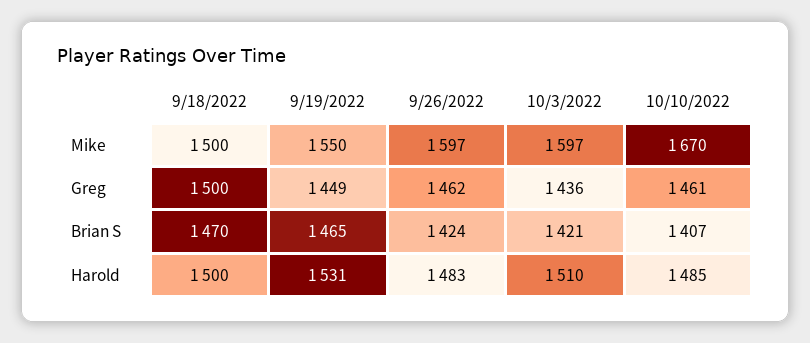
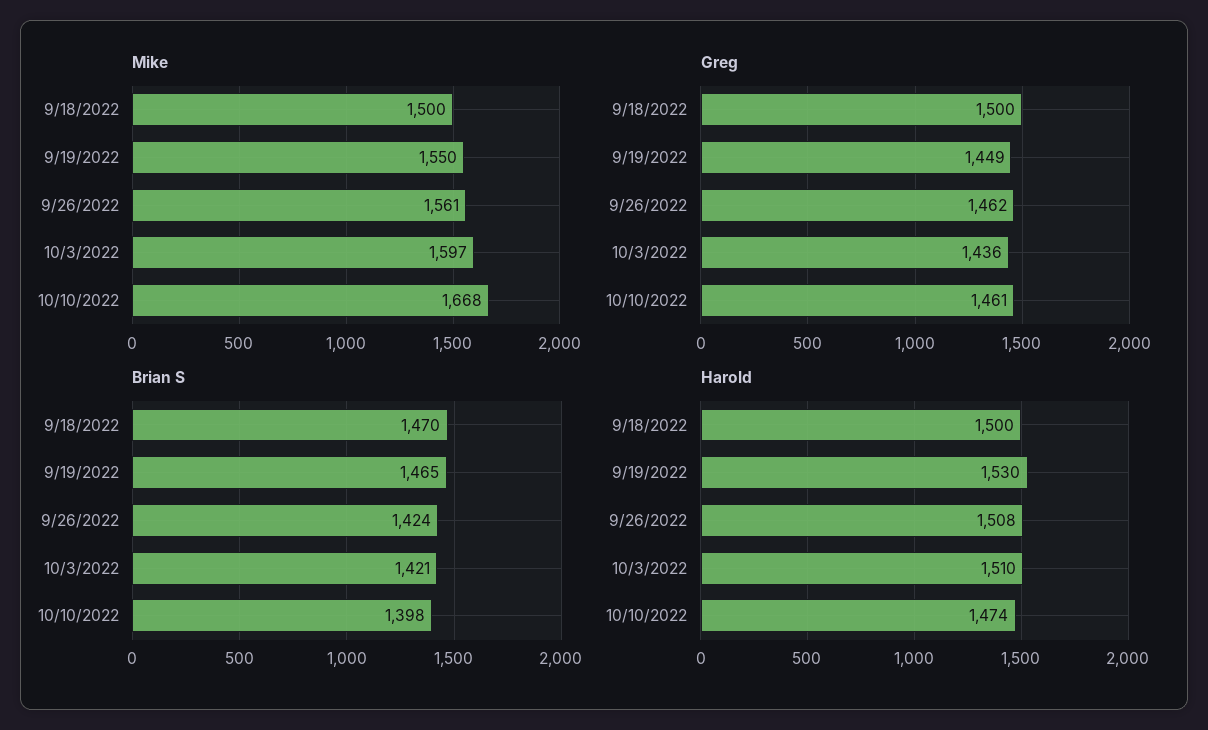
Mike, 9/26/2022: 1597 -> 1561
Mike, 10/10/2022: 1670 -> 1668
Brian S, 10/10/2022: 1407 -> 1398
Harold, 9/19/2022: 1531 -> 1530
Harold, 9/26/2022: 1483 -> 1508
Harold, 10/10/2022: 1485 -> 1474

